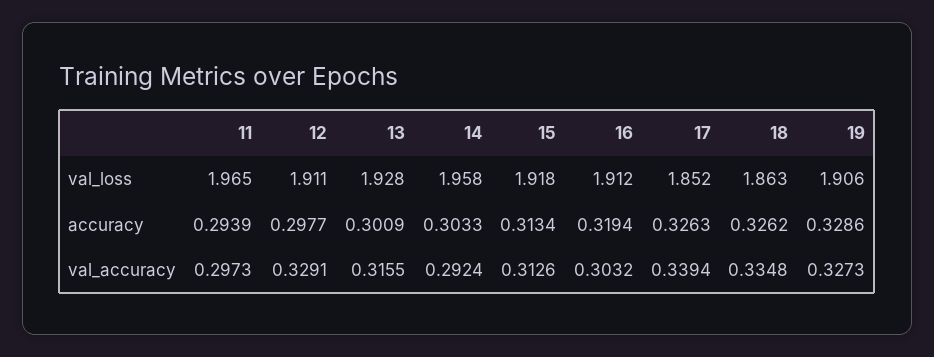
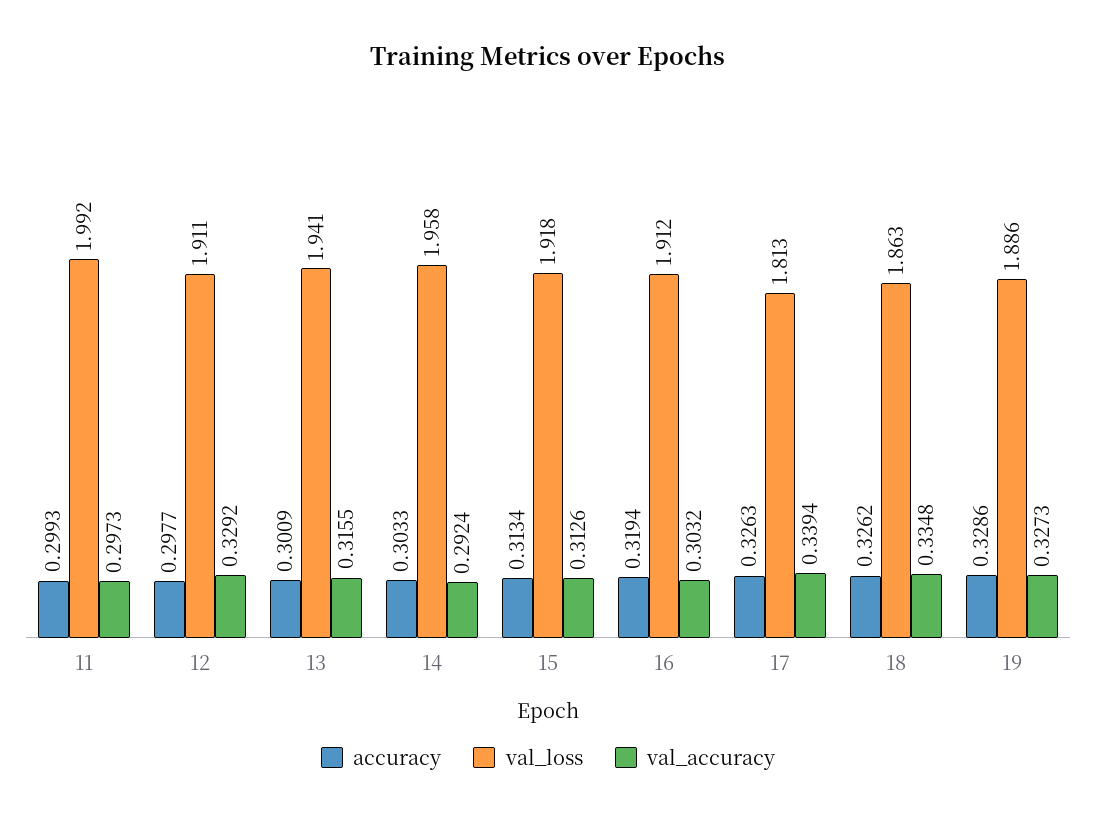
val_loss, 11: 1.965 -> 1.992
val_loss, 13: 1.928 -> 1.941
val_loss, 17: 1.852 -> 1.813
val_loss, 19: 1.906 -> 1.886
accuracy, 11: 0.2939 -> 0.2993
val_accuracy, 12: 0.3291 -> 0.3292

